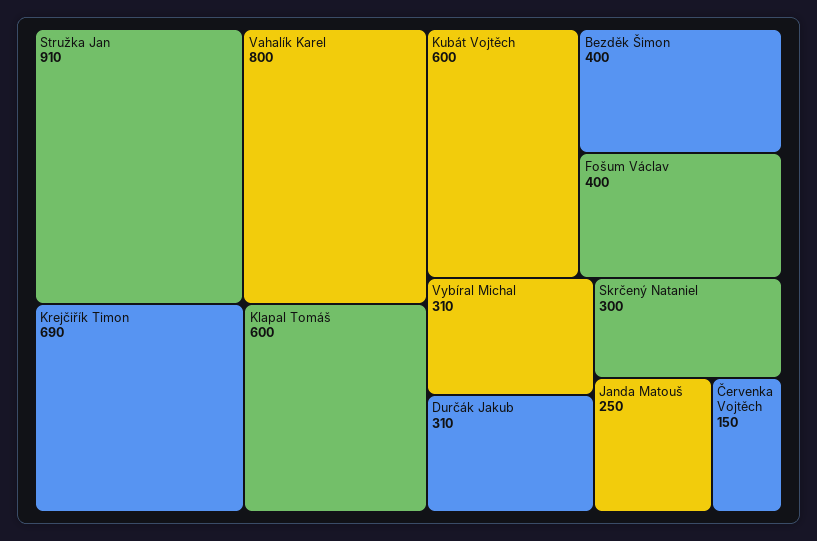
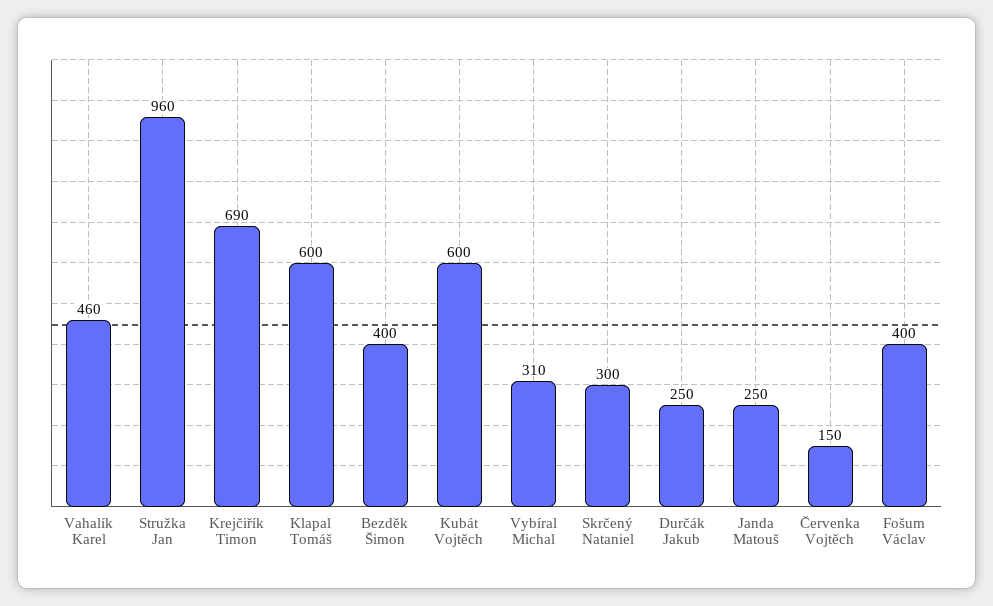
Stružka Jan: 910 -> 960
Vahalík Karel: 800 -> 460
Durčák Jakub: 310 -> 250

